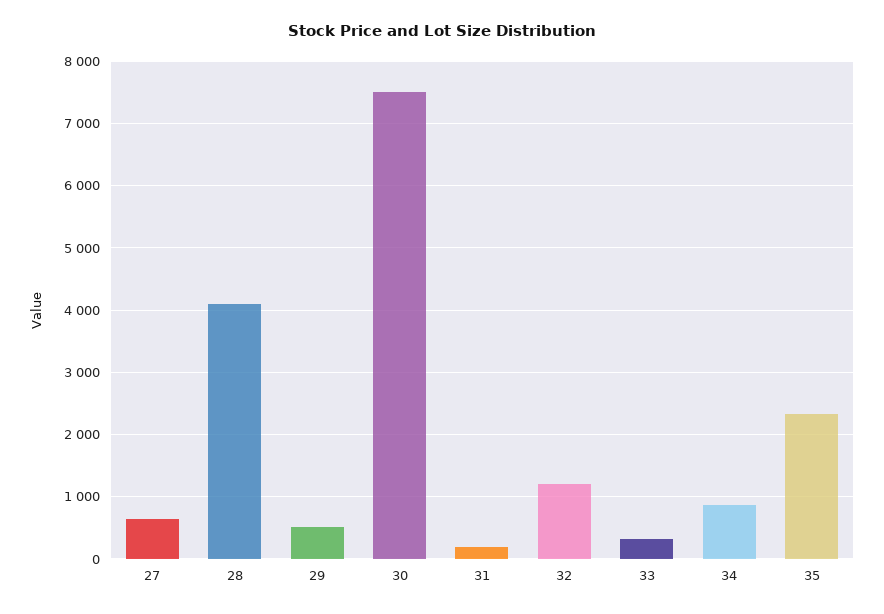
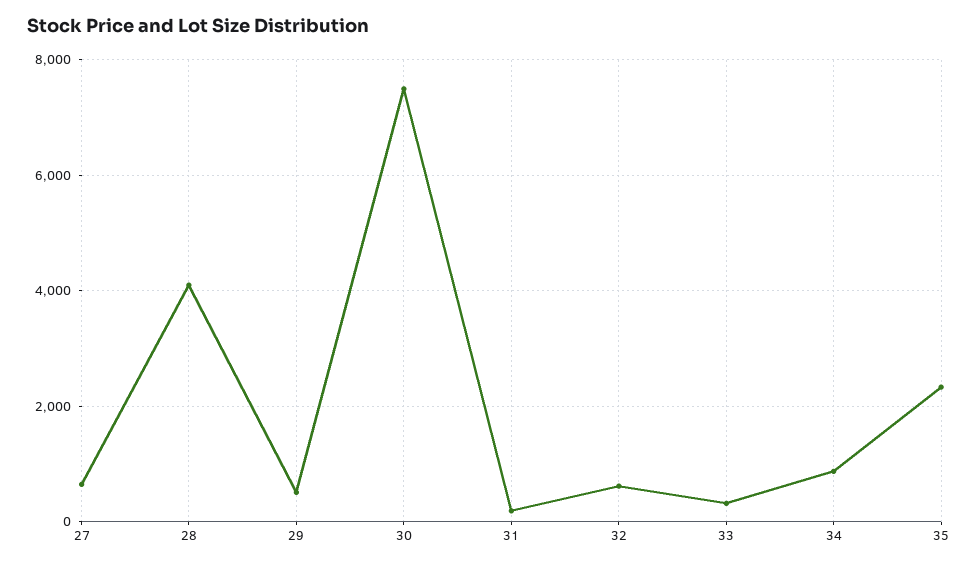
32: 1200 -> 600

